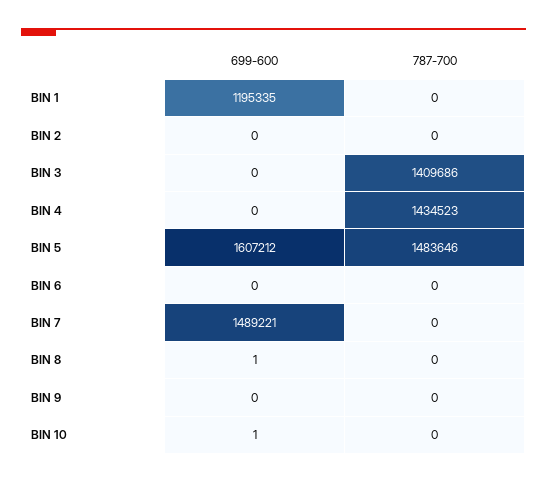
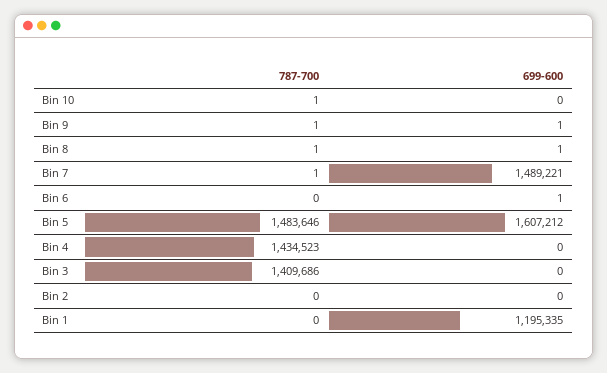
699-600, BIN 6: 0 -> 1
787-700, BIN 7: 0 -> 1
787-700, BIN 8: 0 -> 1
699-600, BIN 9: 0 -> 1
787-700, BIN 9: 0 -> 1
699-600, BIN 10: 1 -> 0
787-700, BIN 10: 0 -> 1

